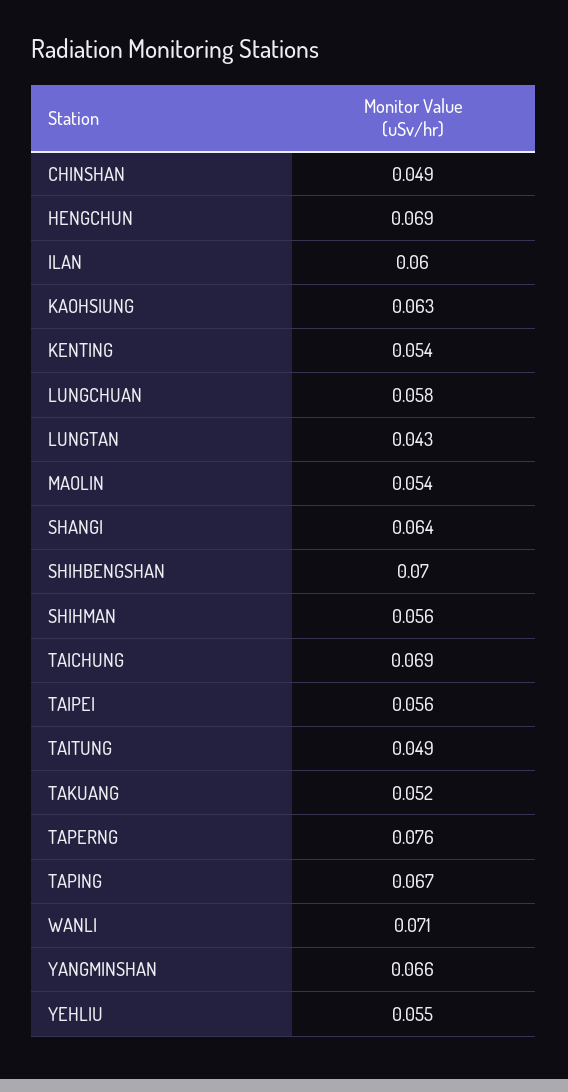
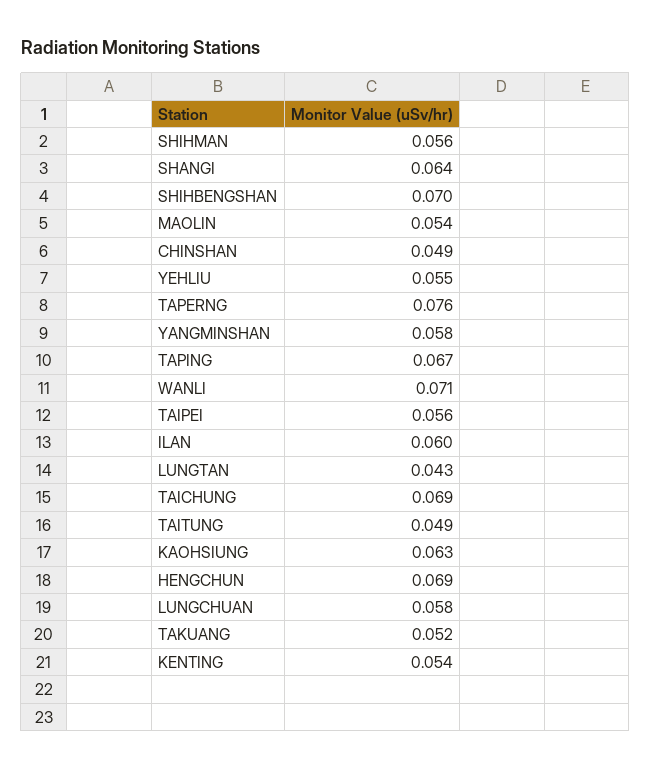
YANGMINSHAN: 0.066 -> 0.058

